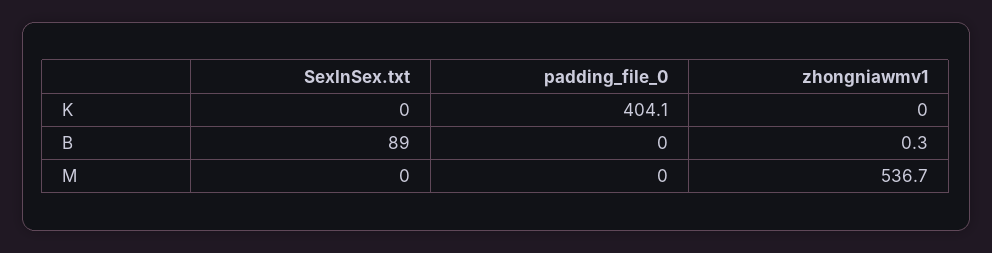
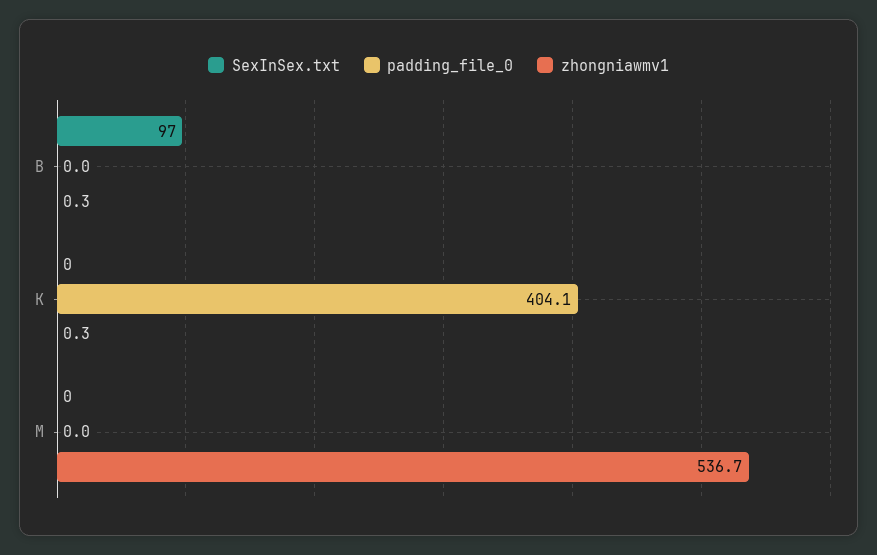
zhongniawmv1, K: 0 -> 0.3
SexInSex.txt, B: 89 -> 97

